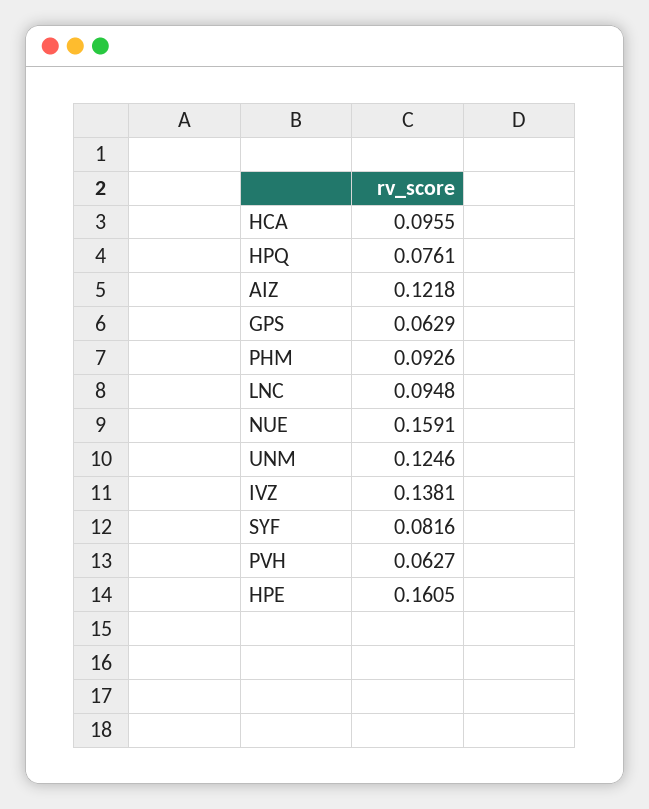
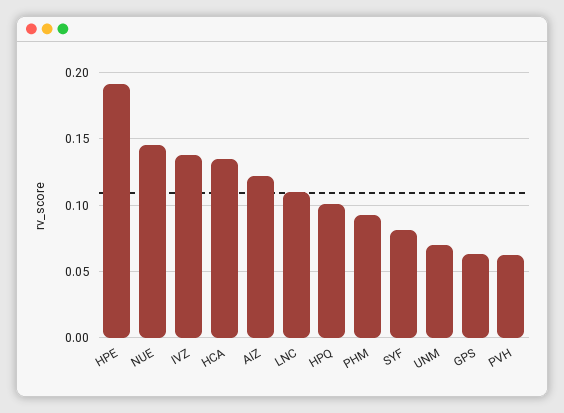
HCA: 0.0955 -> 0.135
HPQ: 0.0761 -> 0.1
LNC: 0.0948 -> 0.11
NUE: 0.1591 -> 0.145
UNM: 0.1246 -> 0.07
HPE: 0.1605 -> 0.19

